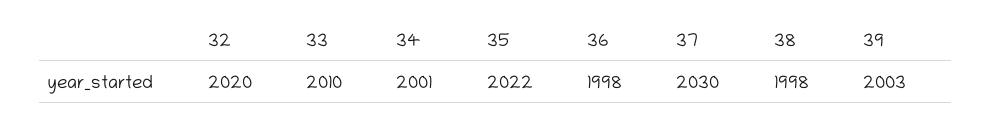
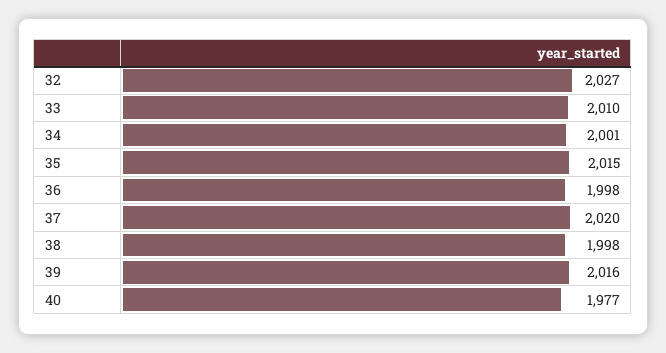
32: 2020 -> 2027
35: 2022 -> 2015
37: 2030 -> 2020
39: 2003 -> 2016
40: none -> 1977

